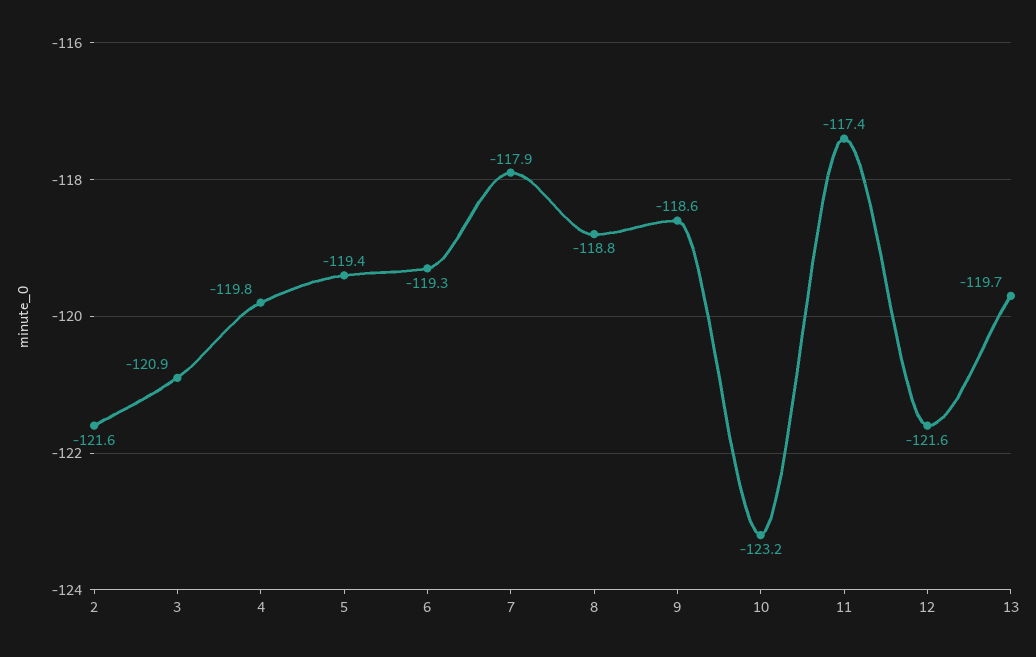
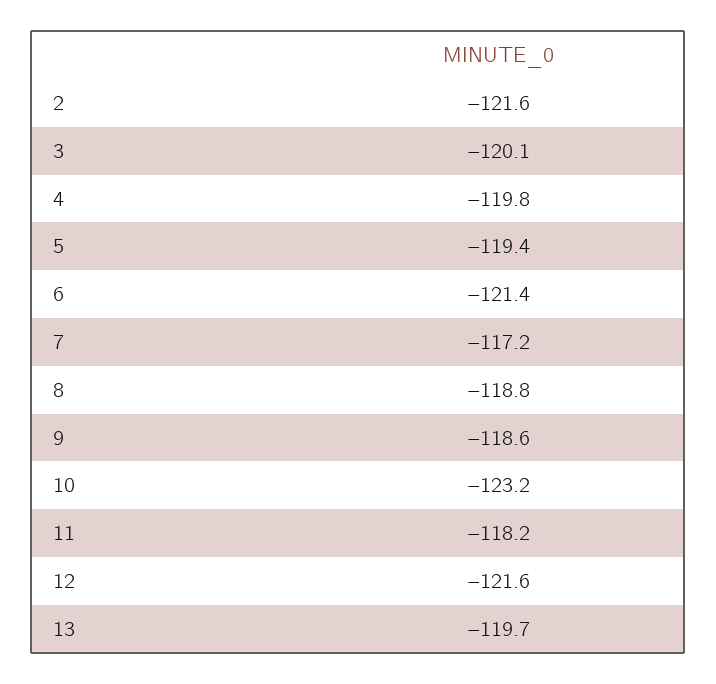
3: -120.9 -> -120.1
6: -119.3 -> -121.4
7: -117.9 -> -117.2
11: -117.4 -> -118.2

